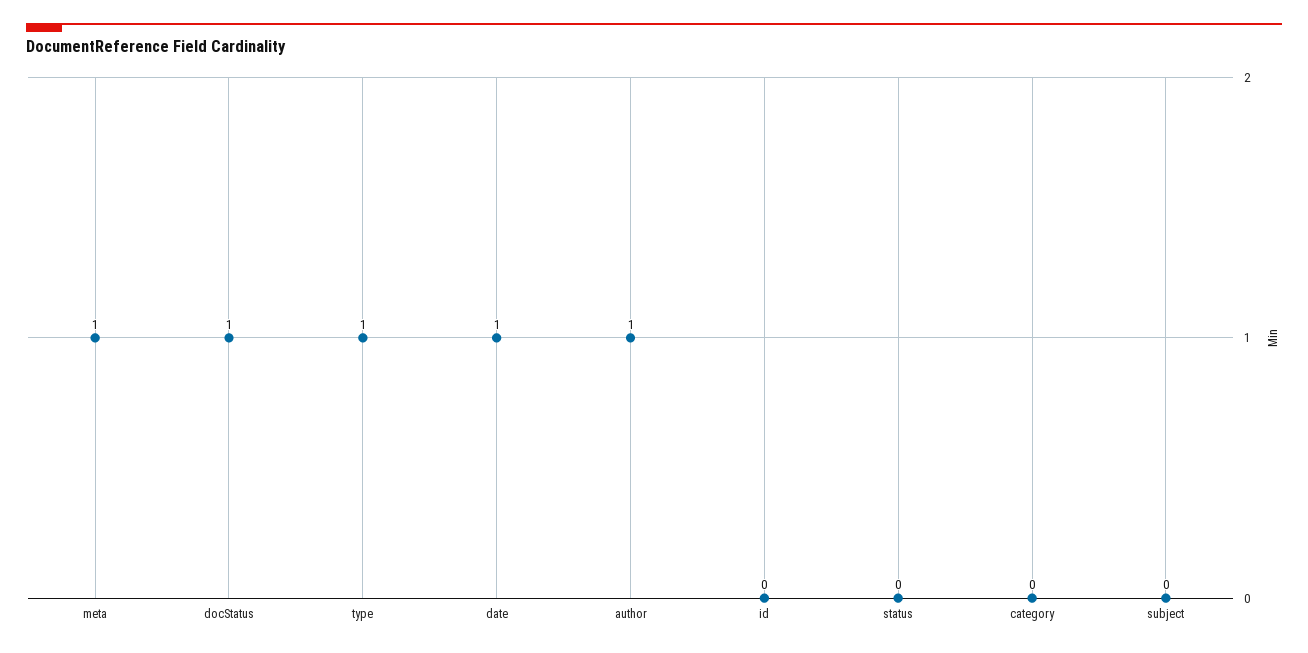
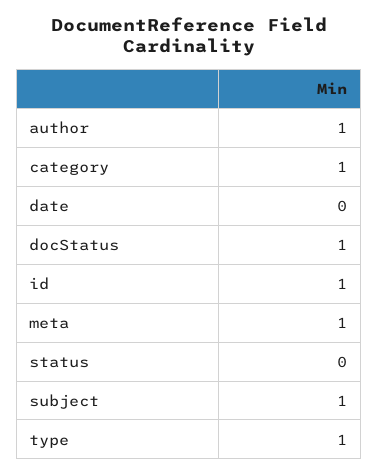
date: 1 -> 0
id: 0 -> 1
category: 0 -> 1
subject: 0 -> 1

